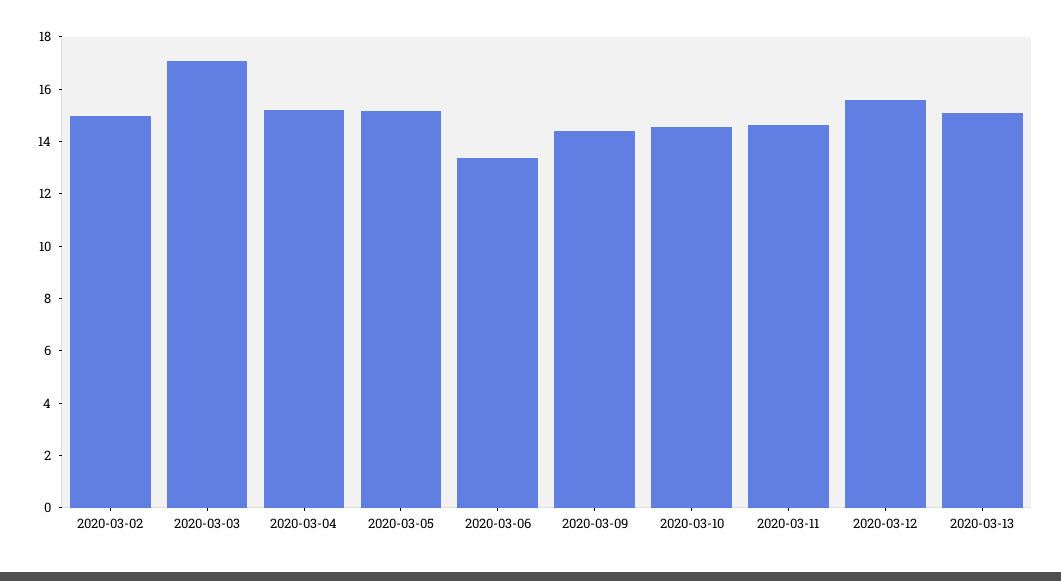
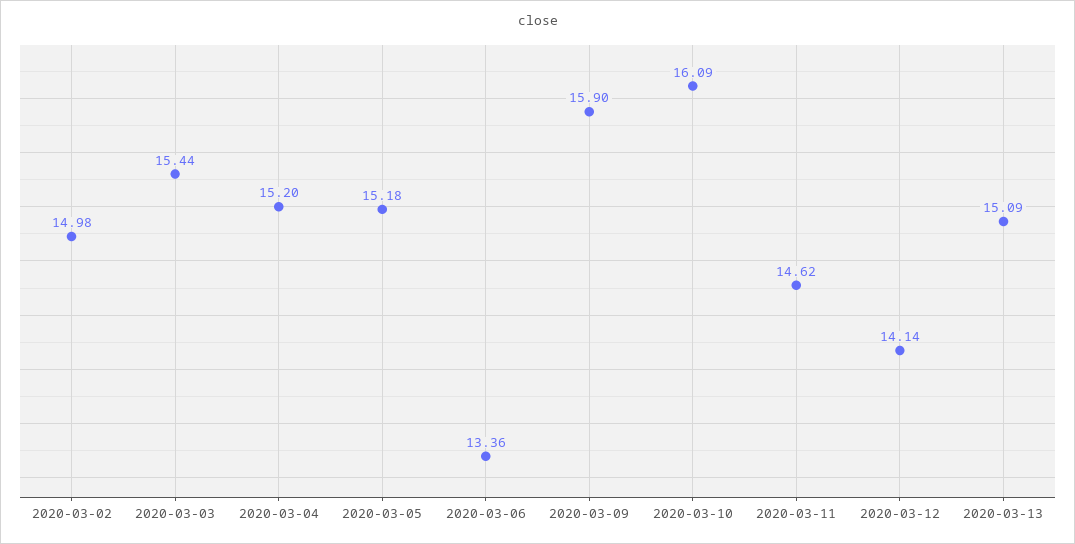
2020-03-03: 17 -> 15.44
2020-03-09: 14.5 -> 15.9
2020-03-10: 14.5 -> 16.09
2020-03-12: 15.5 -> 14.14

